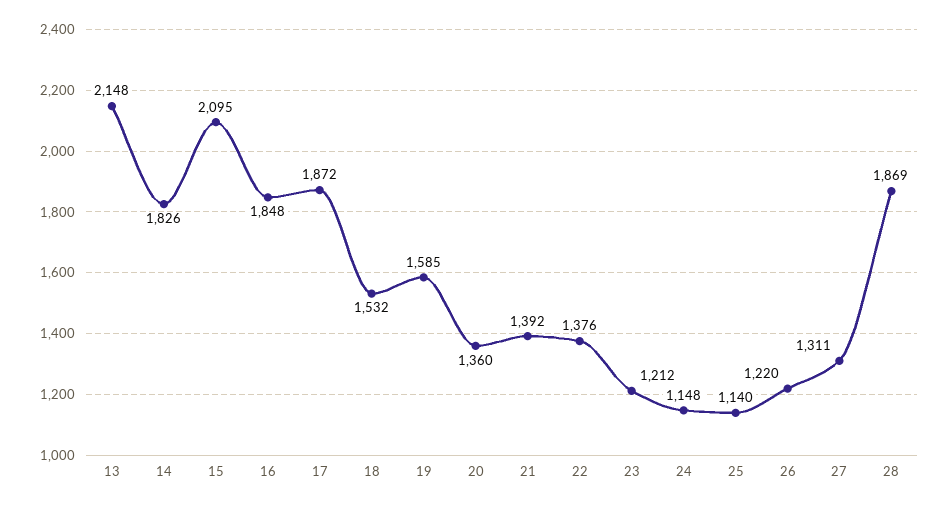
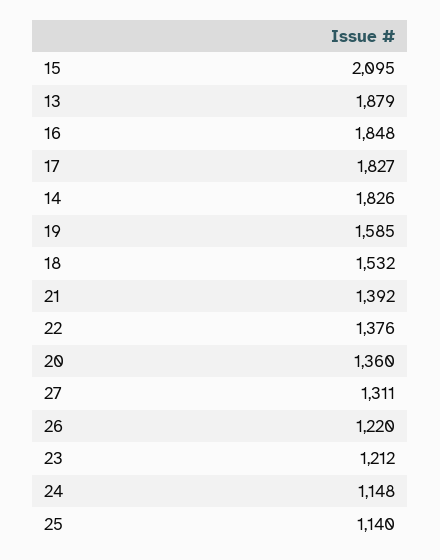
13: 2148 -> 1879
17: 1872 -> 1827
28: 1869 -> none

